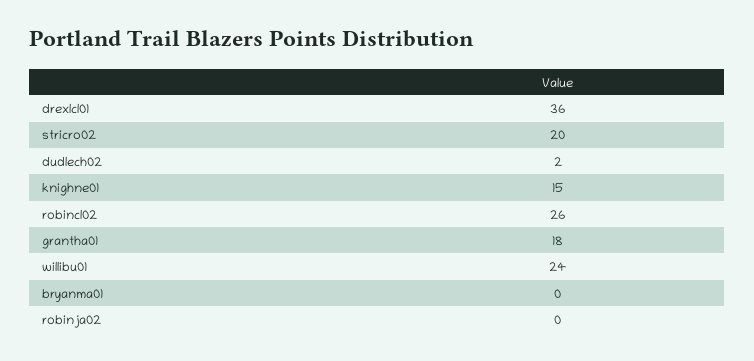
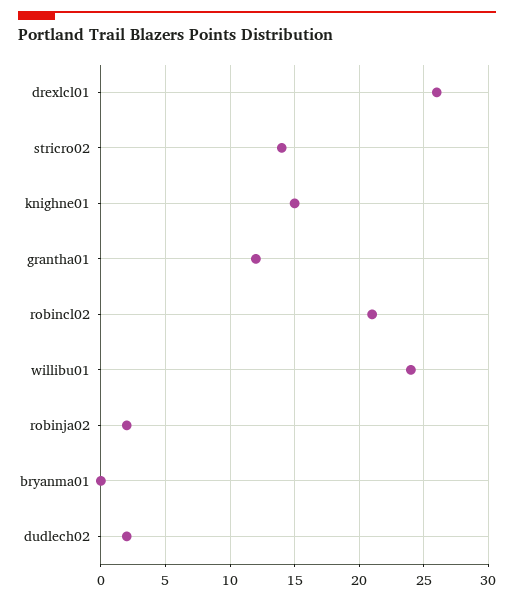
drexlcl01: 36 -> 26
stricro02: 20 -> 14
robincl02: 26 -> 21
grantha01: 18 -> 12
robinja02: 0 -> 2

